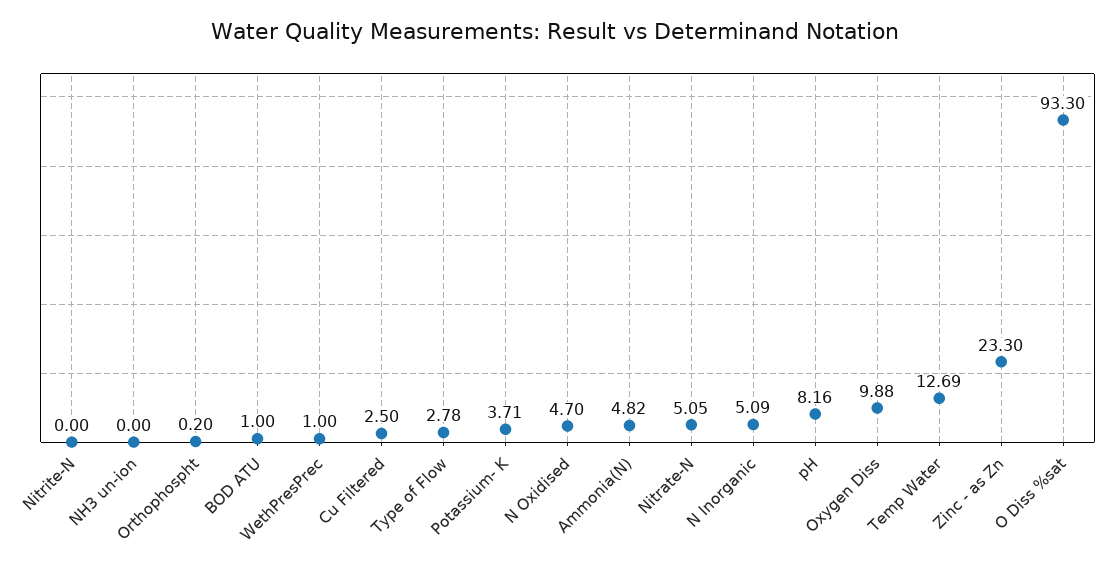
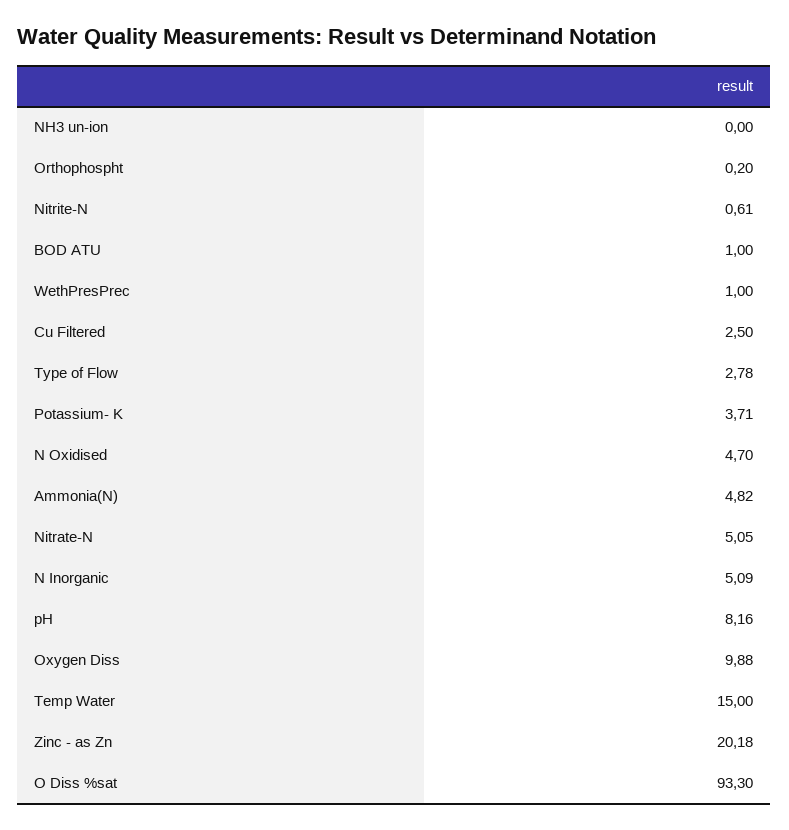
Nitrite-N: 0 -> 0.61
Temp Water: 12.69 -> 15
Zinc - as Zn: 23.3 -> 20.18

